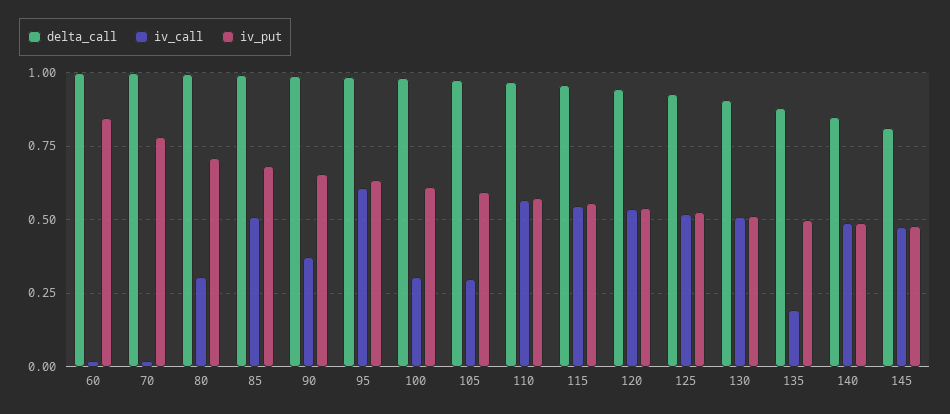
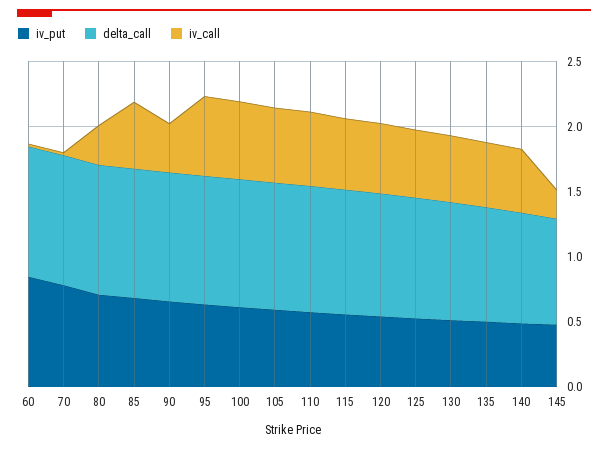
iv_call, 100: 0.3 -> 0.6
iv_call, 105: 0.3 -> 0.6
iv_call, 135: 0.2 -> 0.5
iv_call, 145: 0.475 -> 0.2

